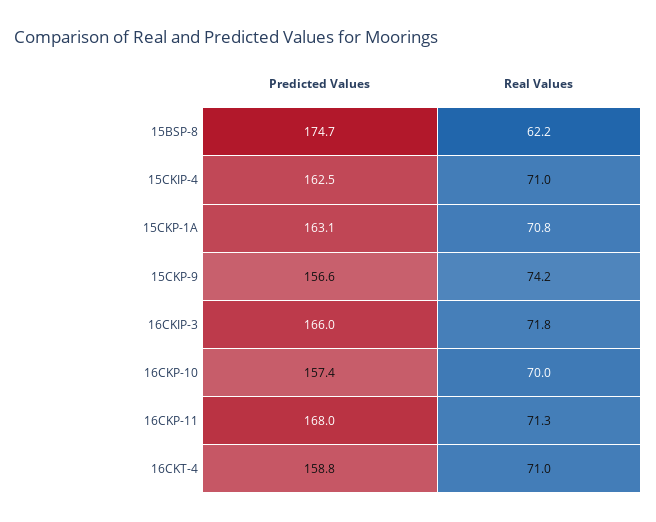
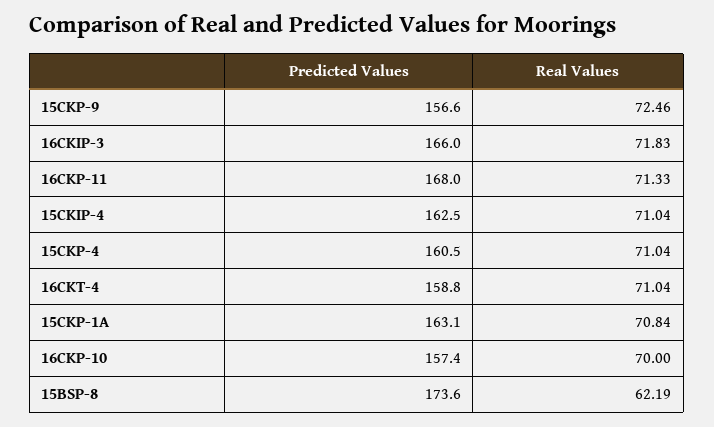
Predicted Values, 15BSP-8: 174.7 -> 173.6
Real Values, 15CKP-9: 74.2 -> 72.46
Predicted Values, 15CKP-4: none -> 160.5
Real Values, 15CKP-4: none -> 71.04

